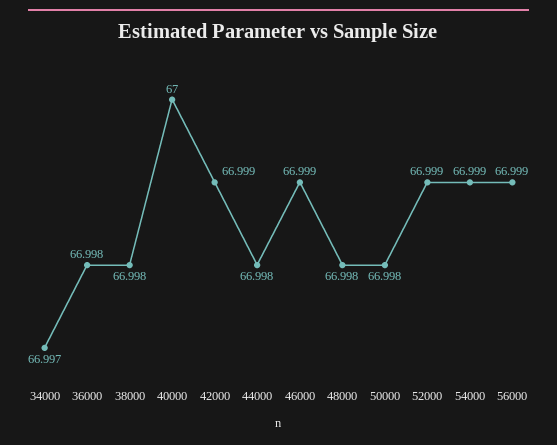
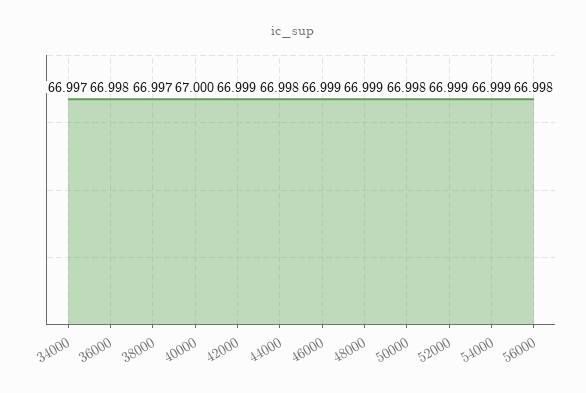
38000: 66.998 -> 66.997
48000: 66.998 -> 66.999
56000: 66.999 -> 66.998

